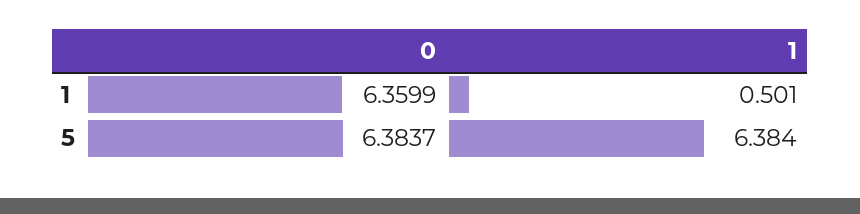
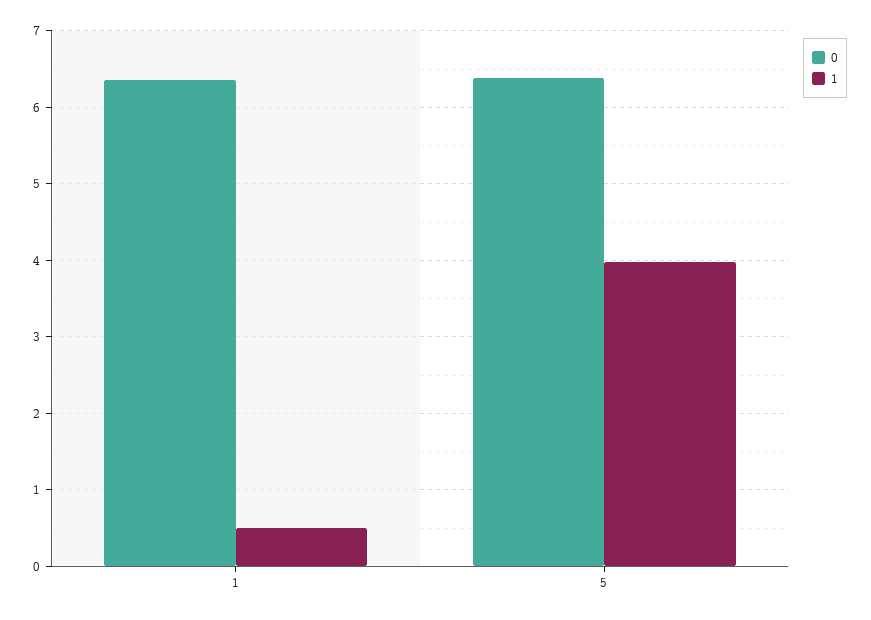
1, 5: 6.384 -> 4

